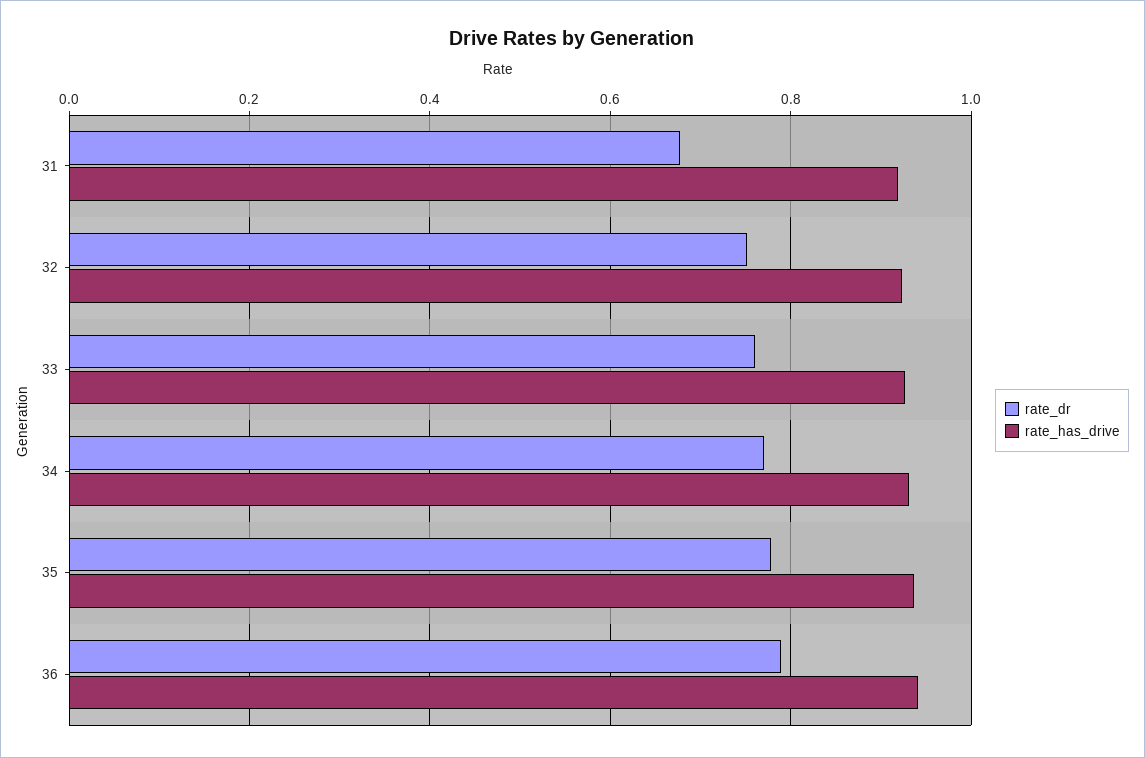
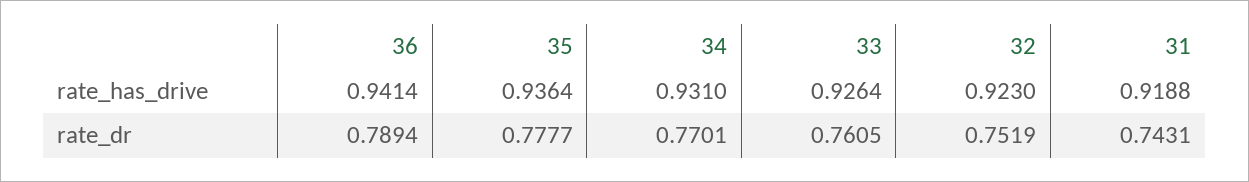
rate_dr, 31: 0.68 -> 0.7431

